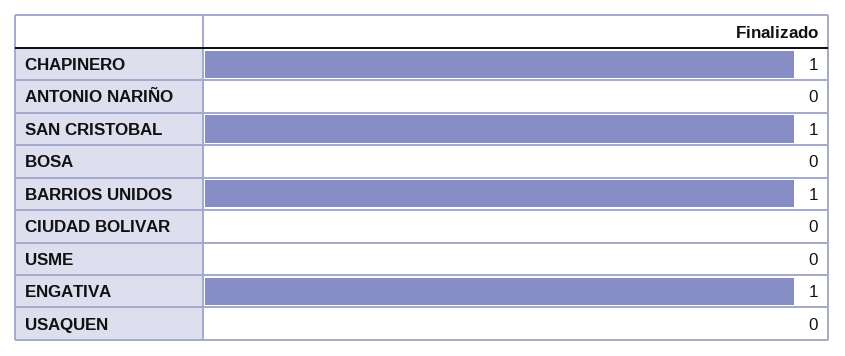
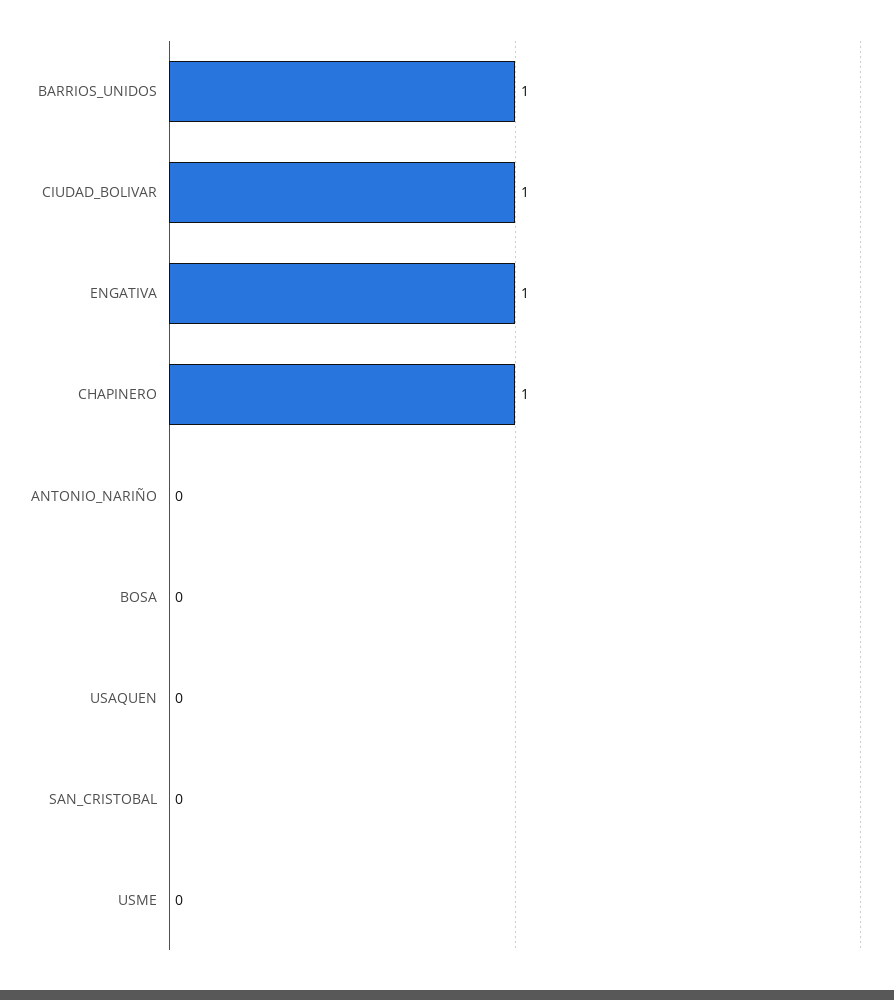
SAN CRISTOBAL: 1 -> 0
CIUDAD BOLIVAR: 0 -> 1

